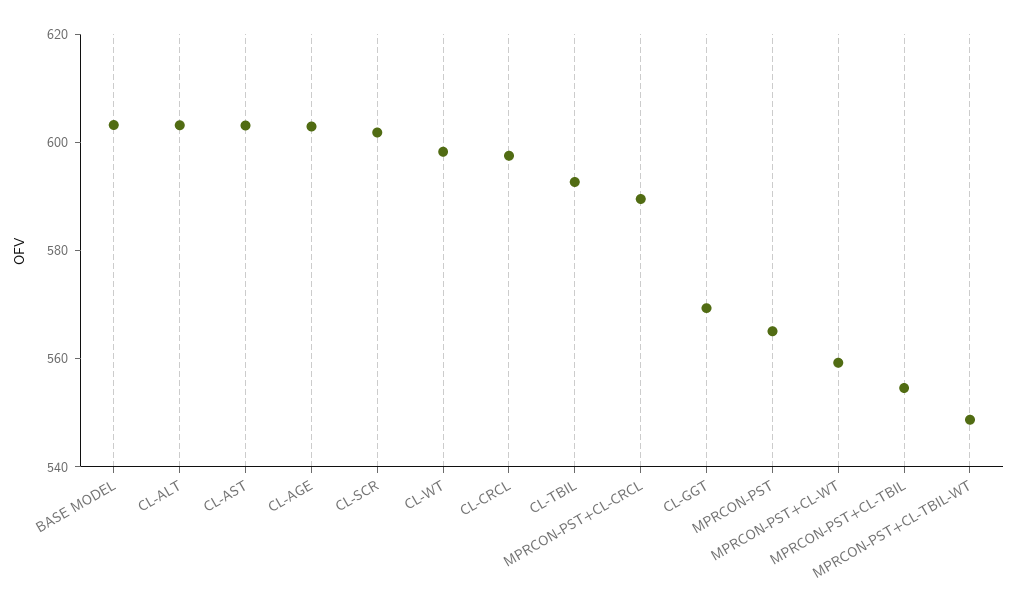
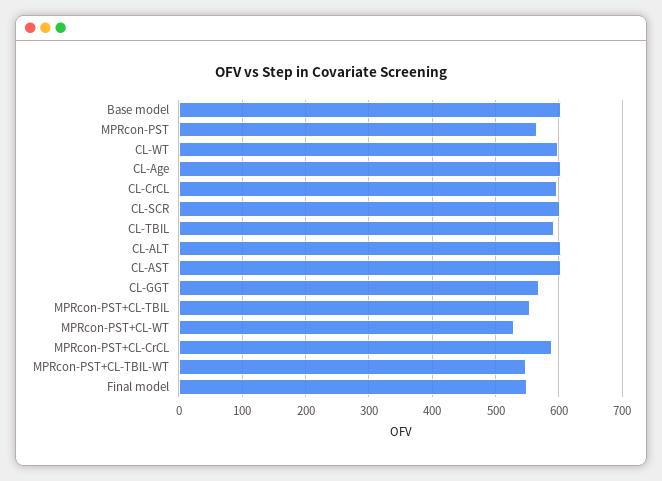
MPRCON-PST+CL-WT: 560 -> 530
Final model: none -> 550

